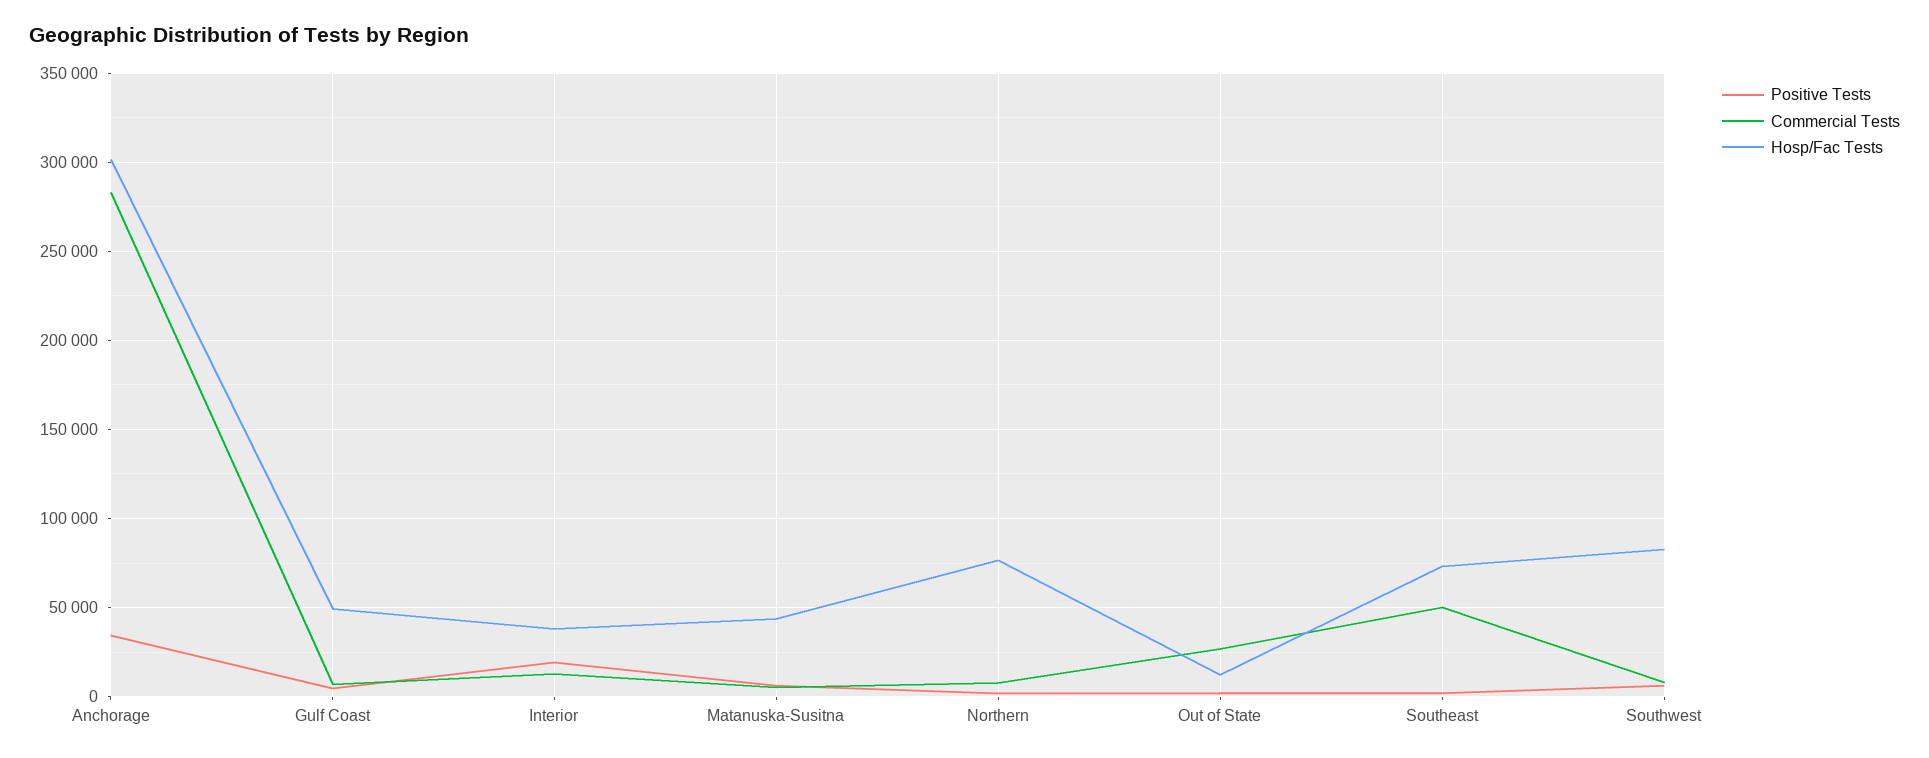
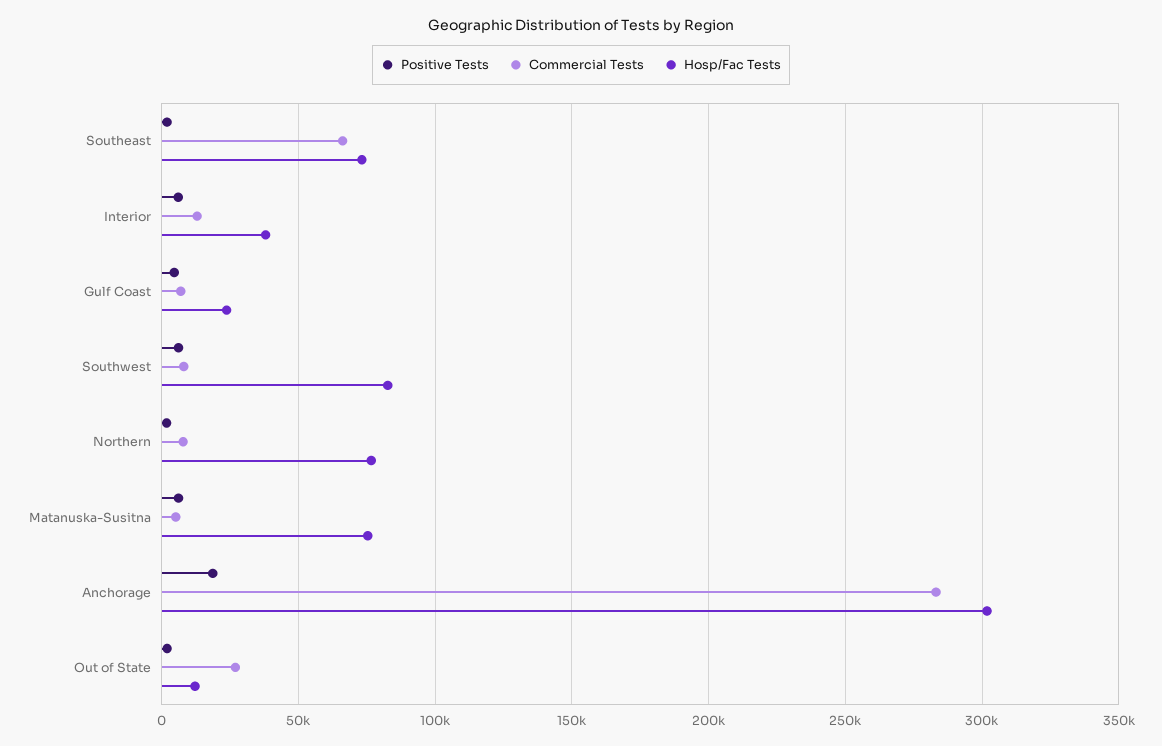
Positive Tests, Anchorage: 35000 -> 20000
Hosp/Fac Tests, Gulf Coast: 50000 -> 25000
Positive Tests, Interior: 20000 -> 5000
Hosp/Fac Tests, Matanuska-Susitna: 45000 -> 75000
Commercial Tests, Southeast: 50000 -> 65000

